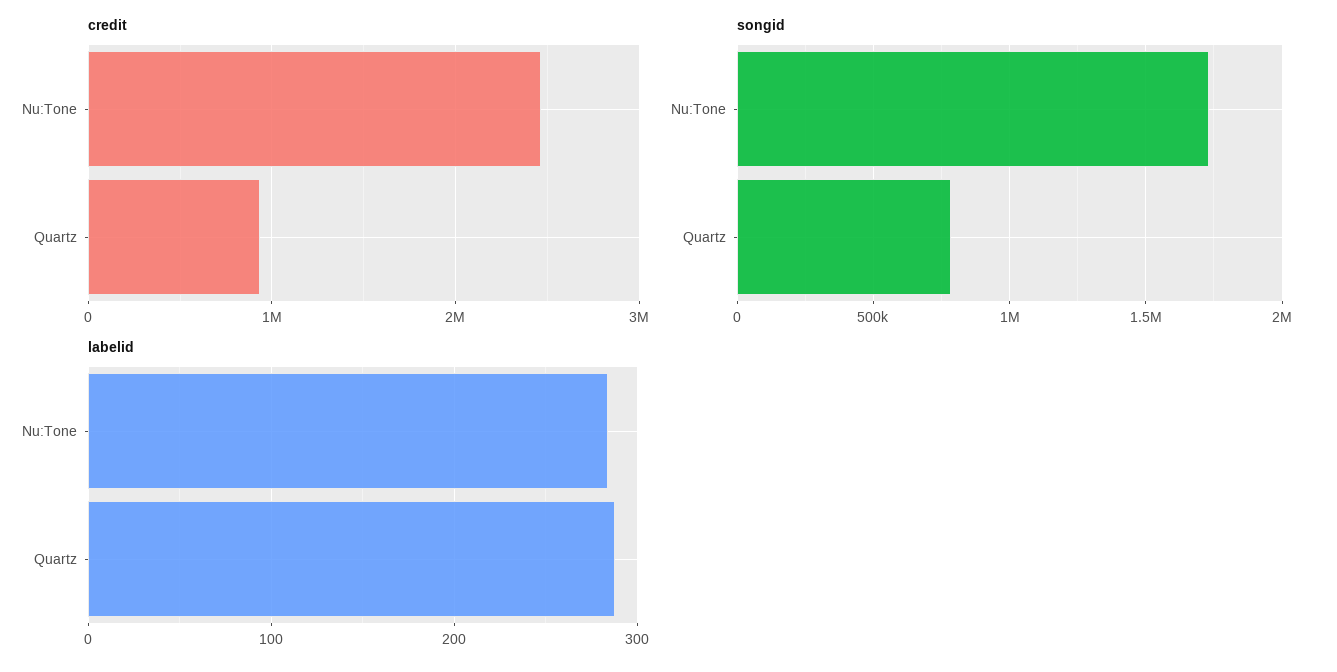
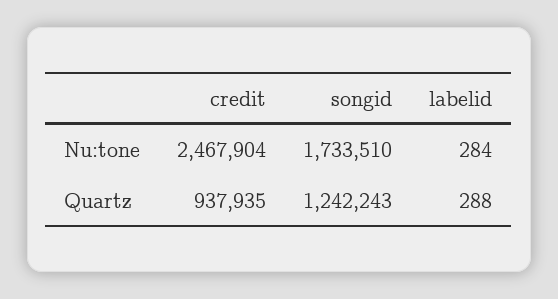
songid, Quartz: 800000 -> 1242243

